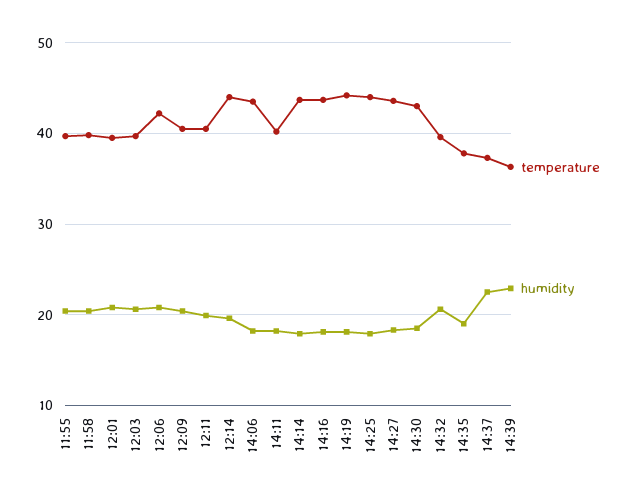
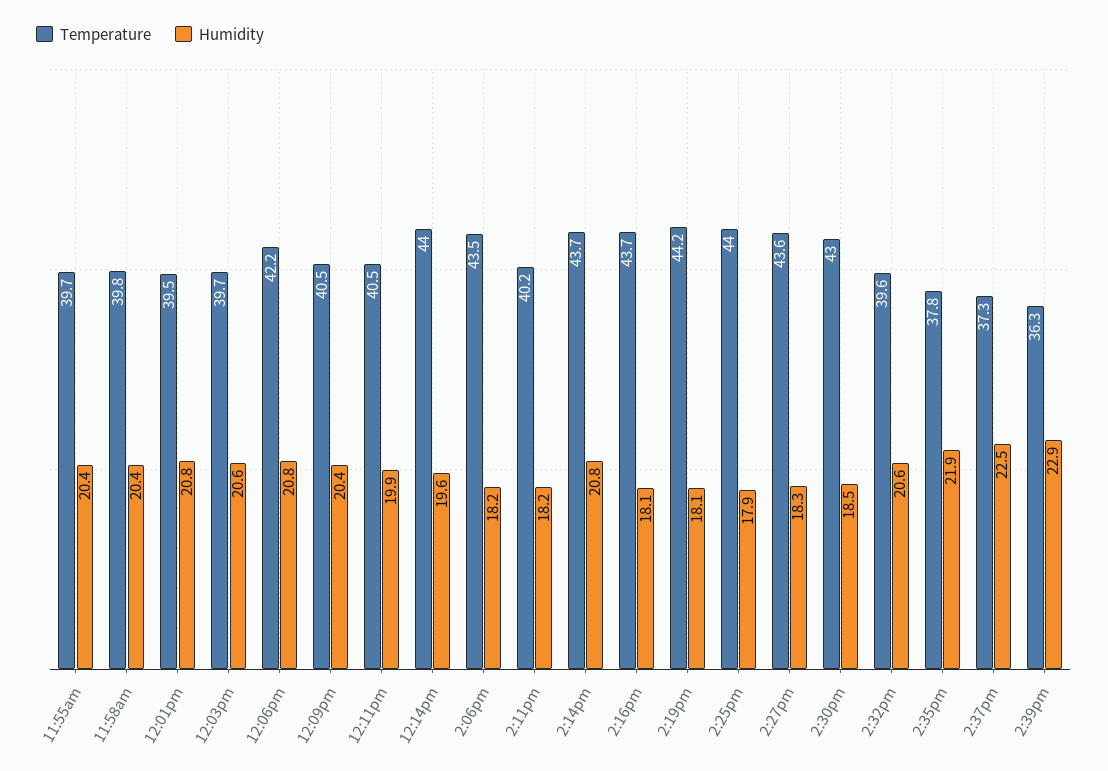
humidity, 14:14: 18 -> 20.8
humidity, 14:35: 19 -> 21.9

